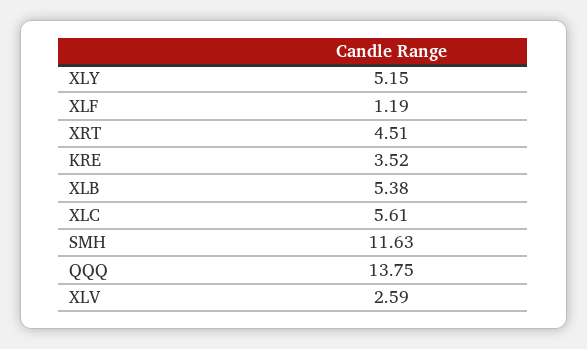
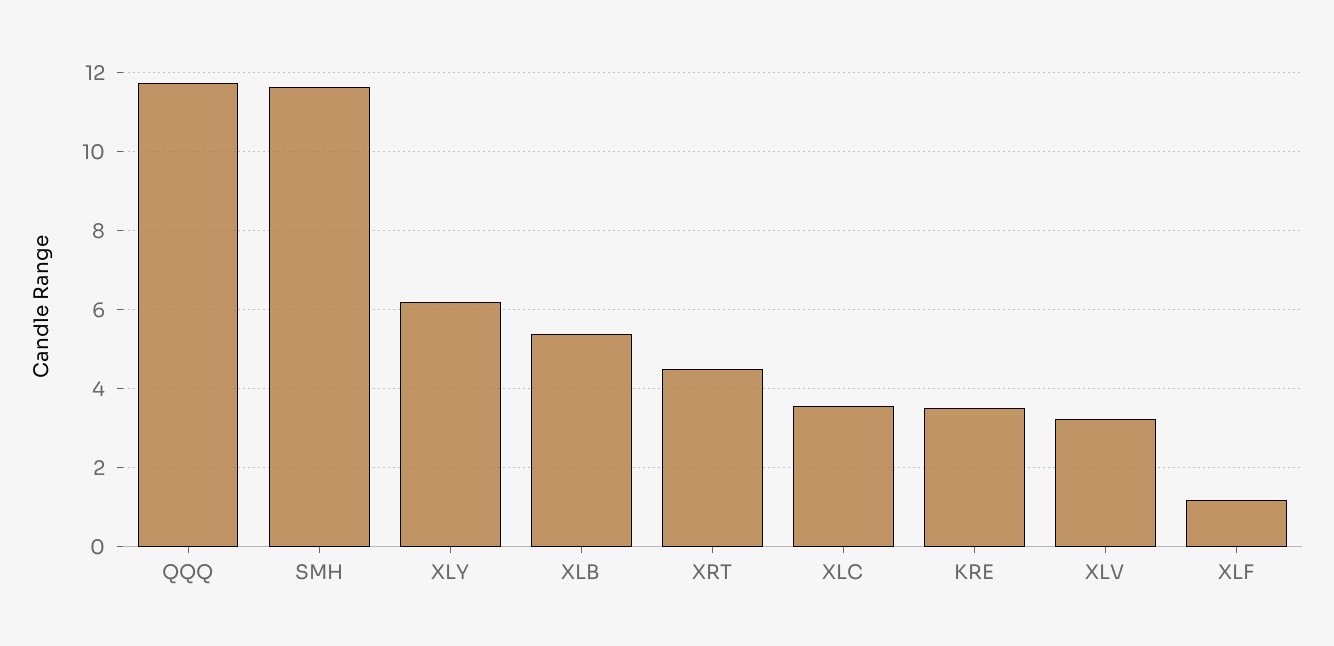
XLY: 5.15 -> 6.2
XLC: 5.61 -> 3.6
QQQ: 13.75 -> 11.8
XLV: 2.59 -> 3.2

